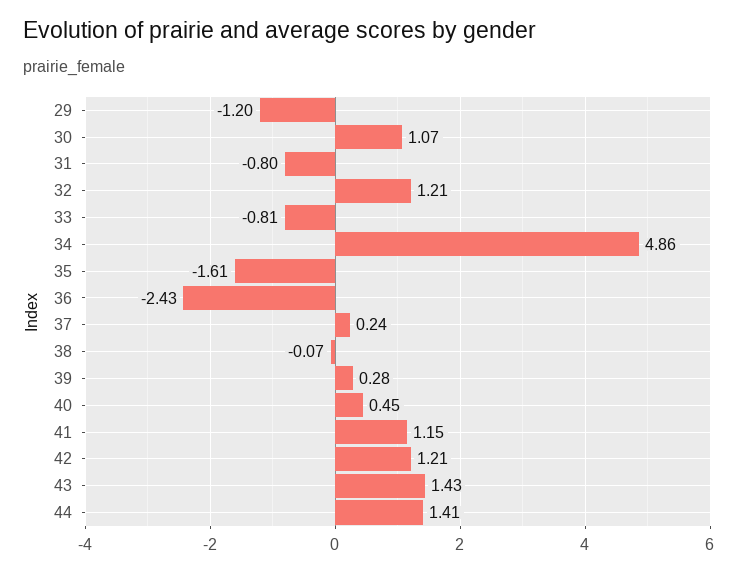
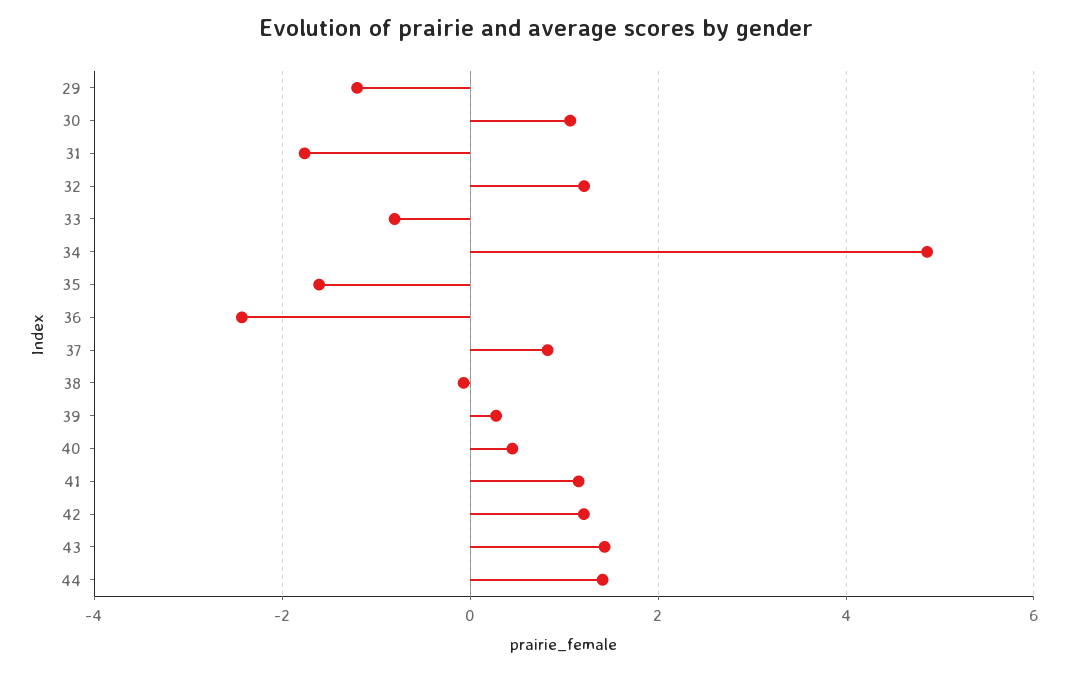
31: -0.8 -> -1.8
37: 0.24 -> 0.8

